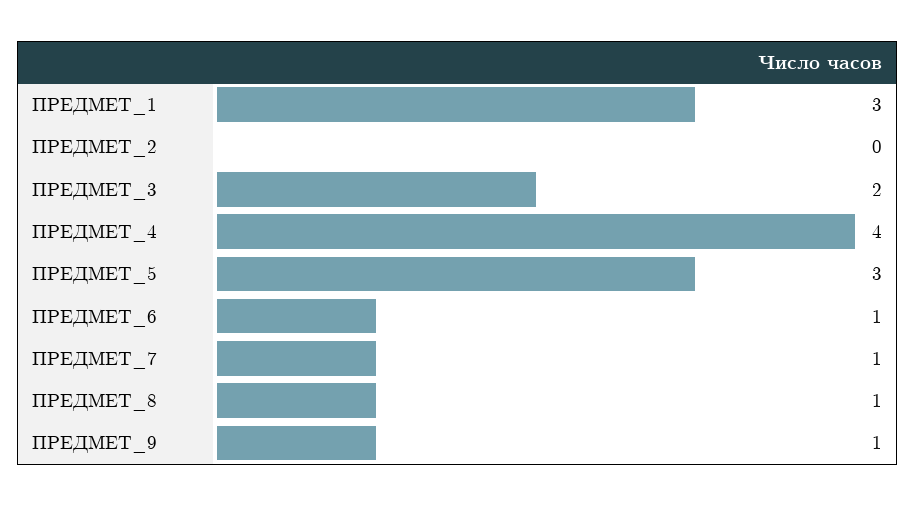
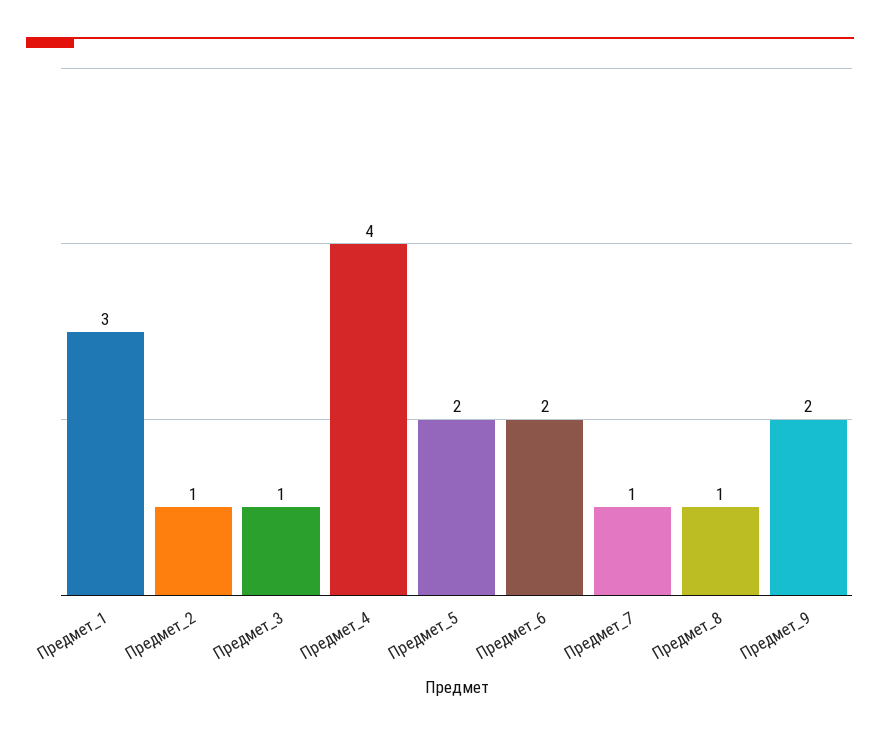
ПРЕДМЕТ_2: 0 -> 1
ПРЕДМЕТ_3: 2 -> 1
ПРЕДМЕТ_5: 3 -> 2
ПРЕДМЕТ_6: 1 -> 2
ПРЕДМЕТ_9: 1 -> 2

